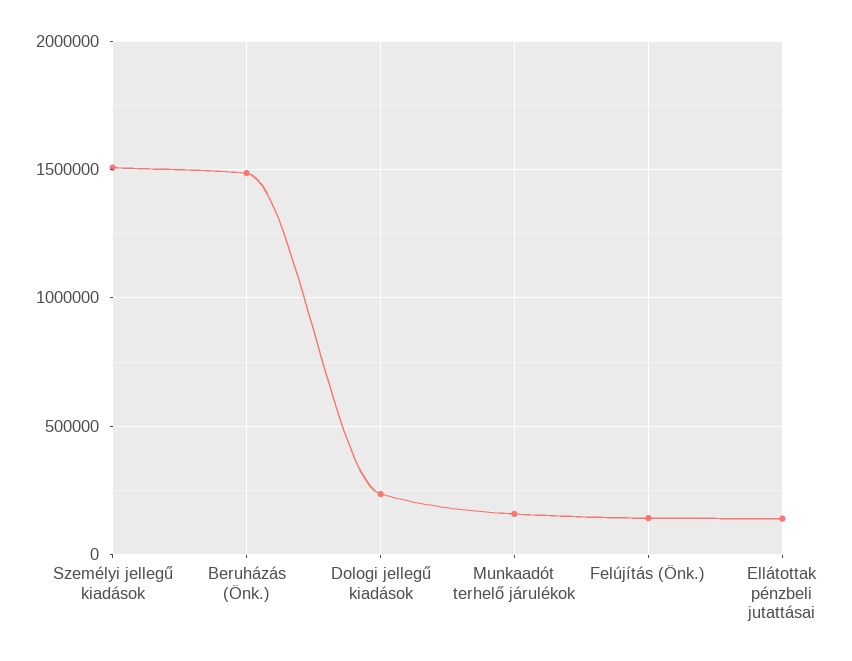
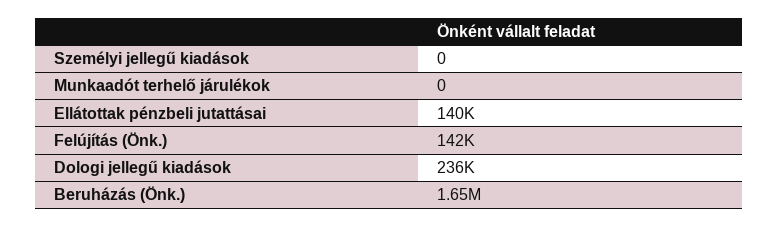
Személyi jellegű kiadások: 1500000 -> 0
Beruházás (Önk.): 1500000 -> 1650000
Munkaadót terhelő járulékok: 150000 -> 0

